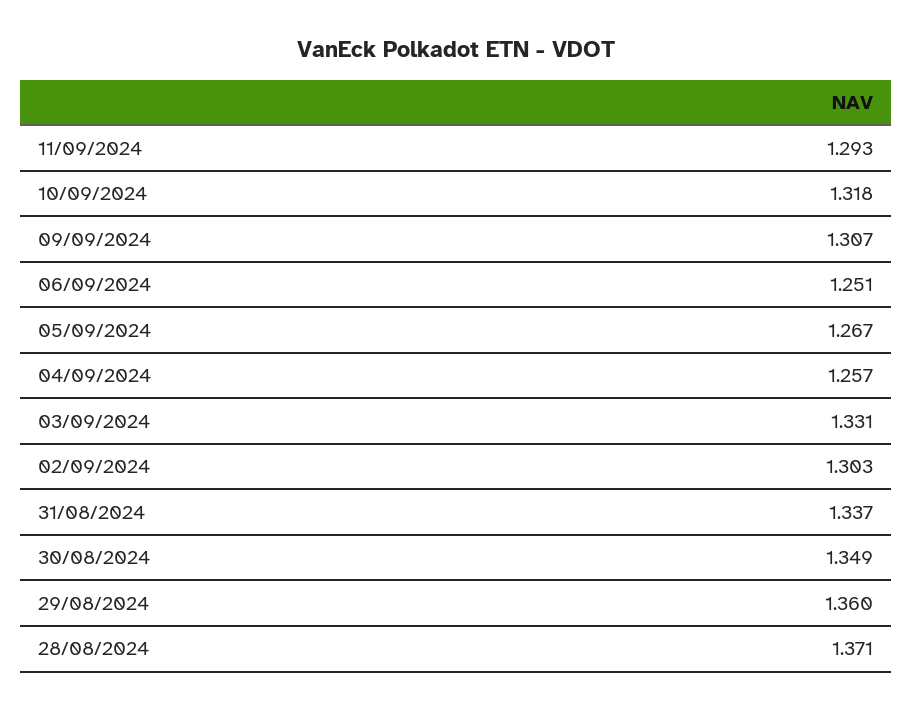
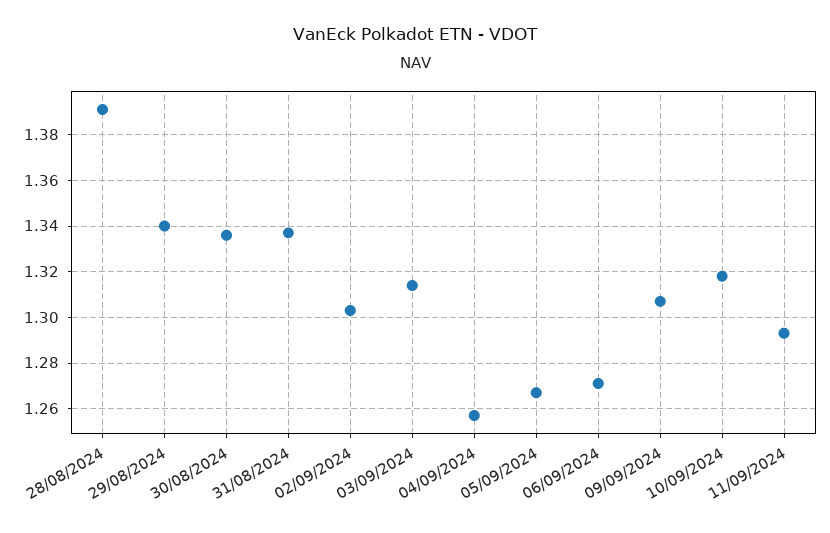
06/09/2024: 1.251 -> 1.27
03/09/2024: 1.331 -> 1.315
30/08/2024: 1.349 -> 1.335
29/08/2024: 1.36 -> 1.34
28/08/2024: 1.371 -> 1.39

